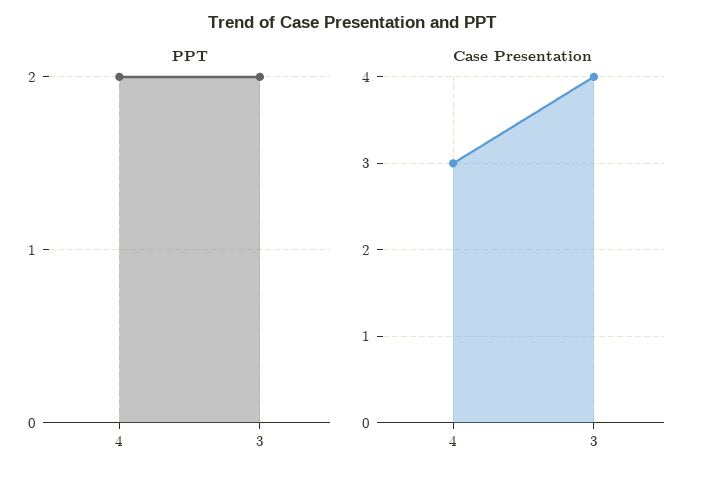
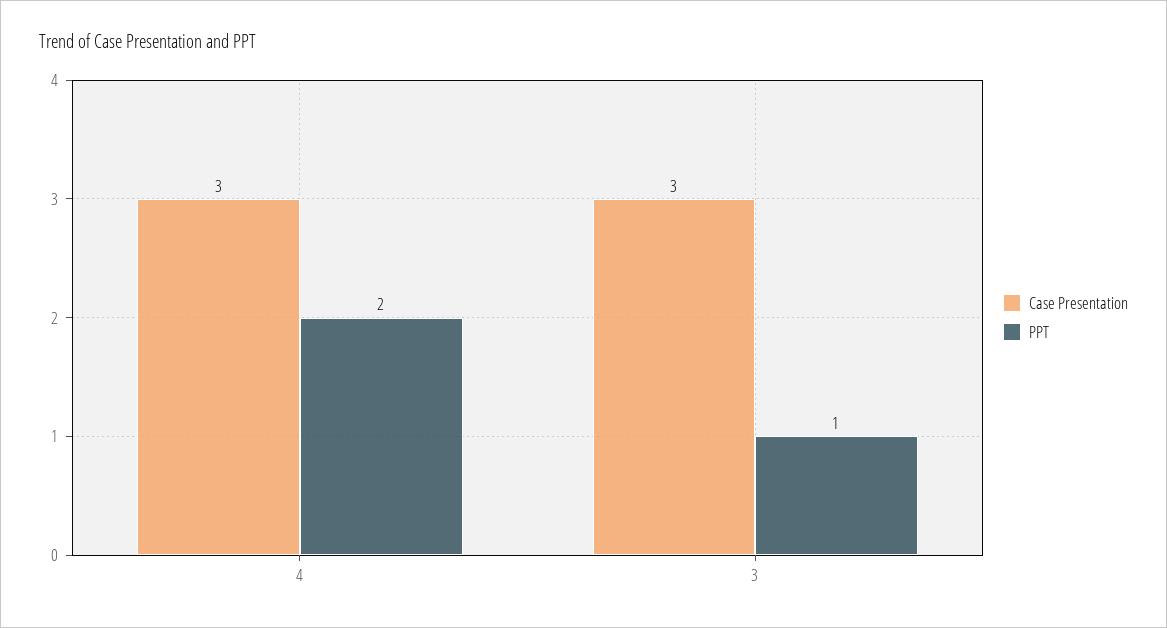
PPT, 3: 2 -> 1
Case Presentation, 3: 4 -> 3

